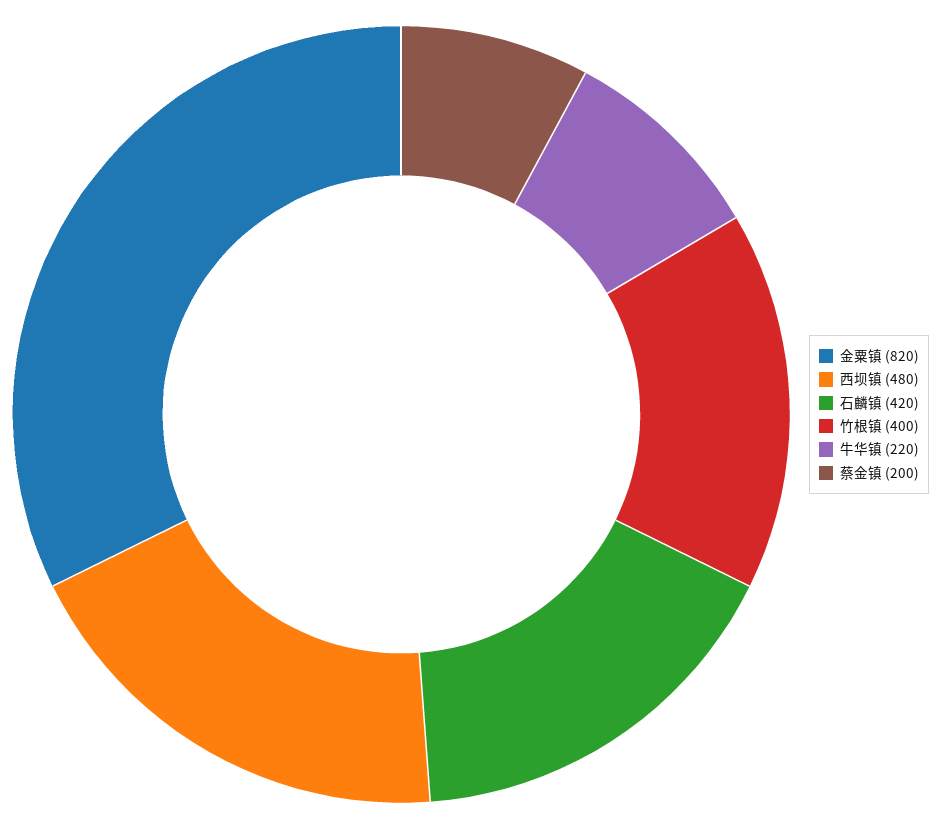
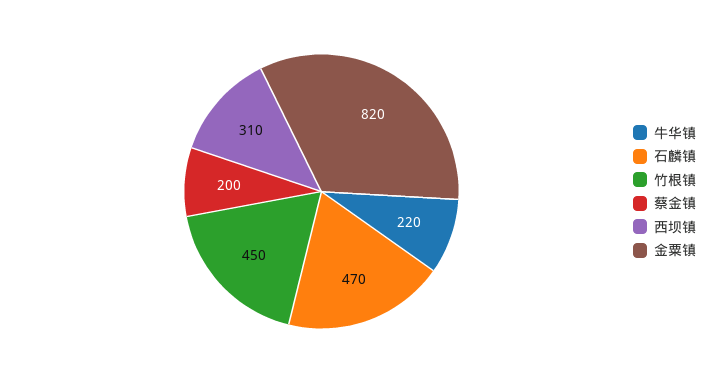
西坝镇: 480 -> 310
石麟镇: 420 -> 470
竹根镇: 400 -> 450

